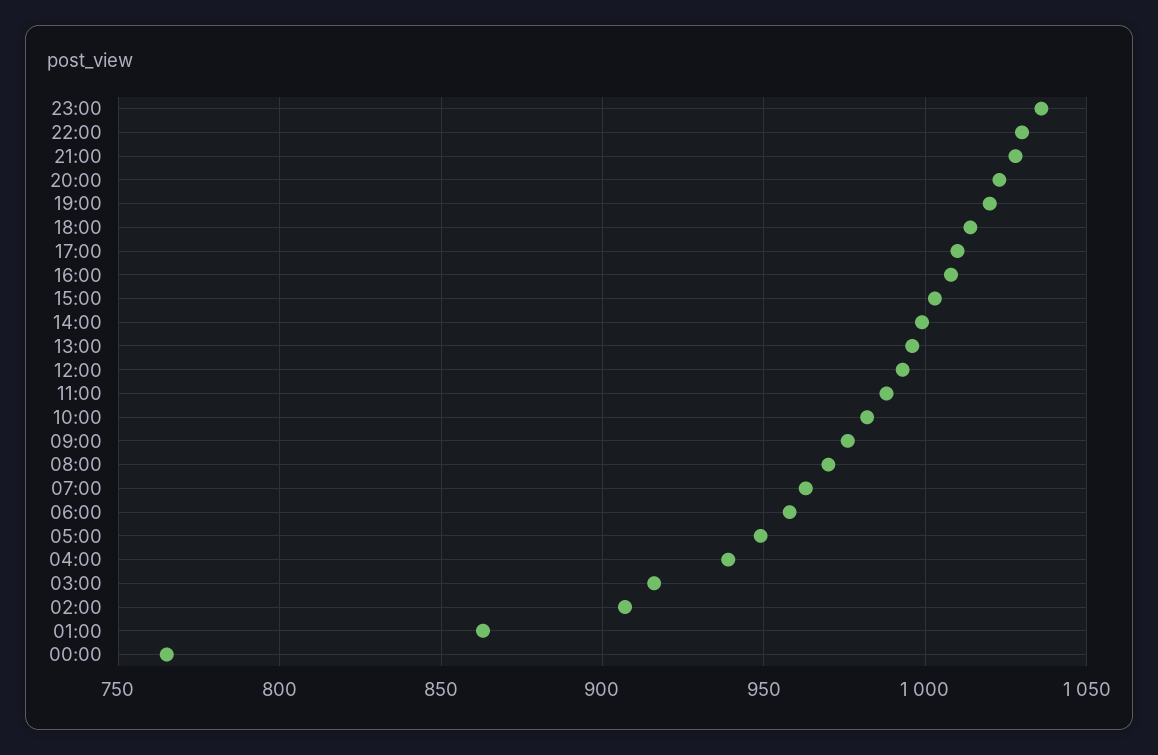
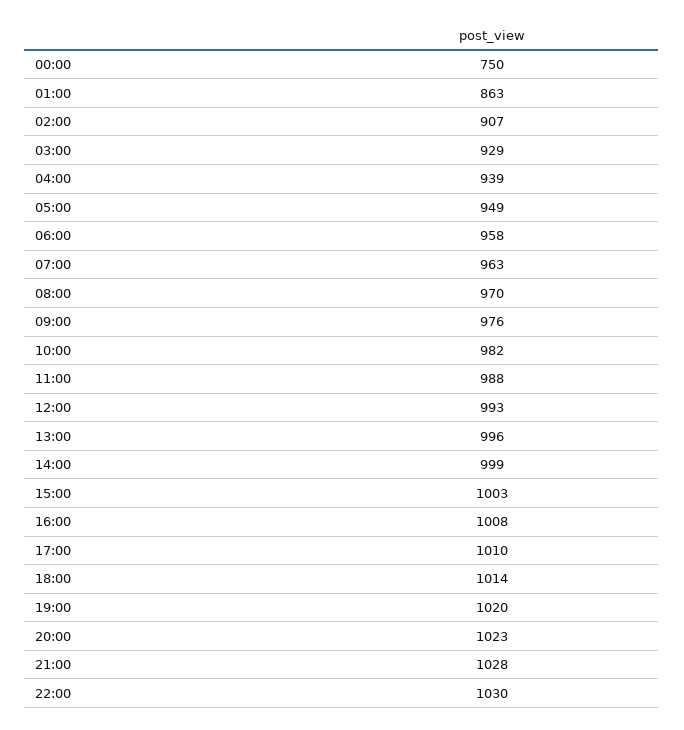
23:00: 1035 -> none
03:00: 915 -> 929
00:00: 765 -> 750

